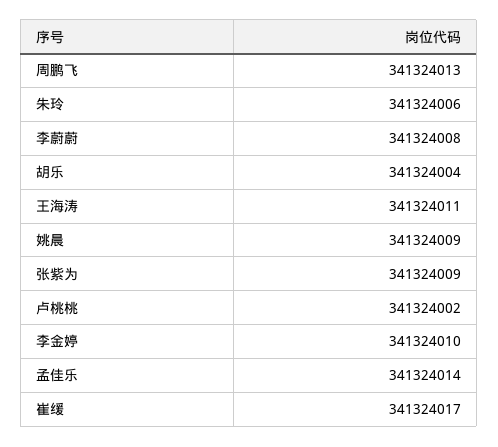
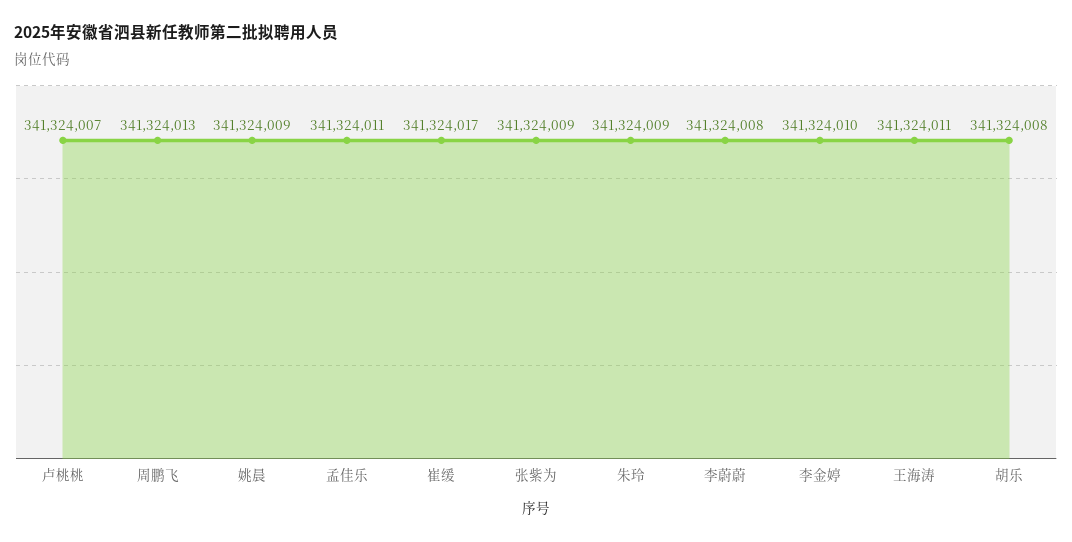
朱玲: 341324006 -> 341324009
胡乐: 341324004 -> 341324008
卢桃桃: 341324002 -> 341324007
孟佳乐: 341324014 -> 341324011

